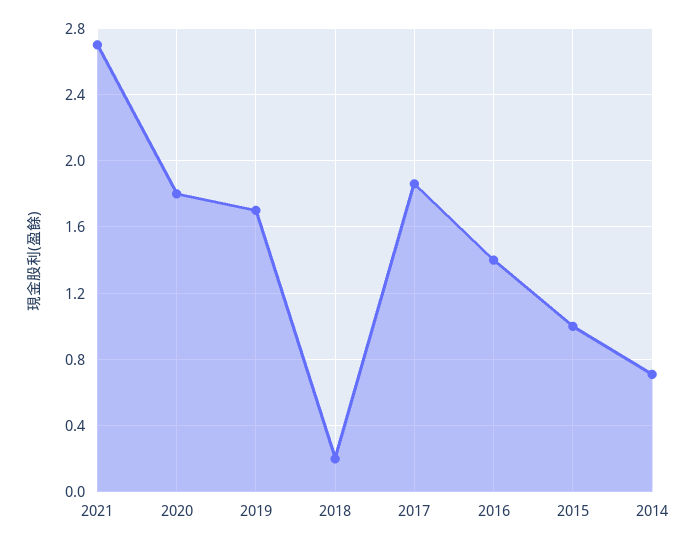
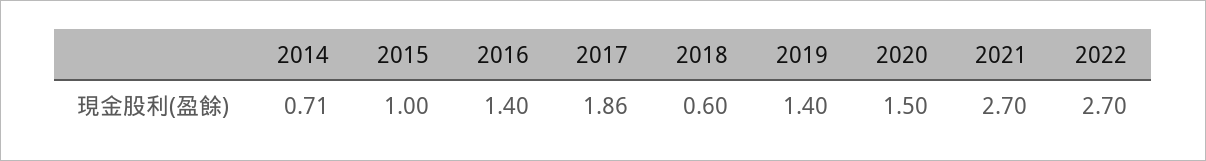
2020: 1.8 -> 1.5
2019: 1.7 -> 1.4
2018: 0.2 -> 0.6
2022: none -> 2.7

